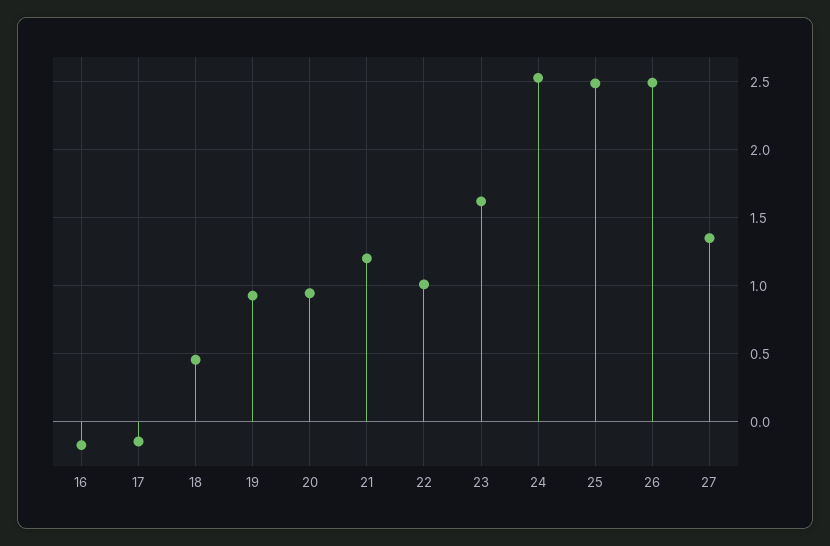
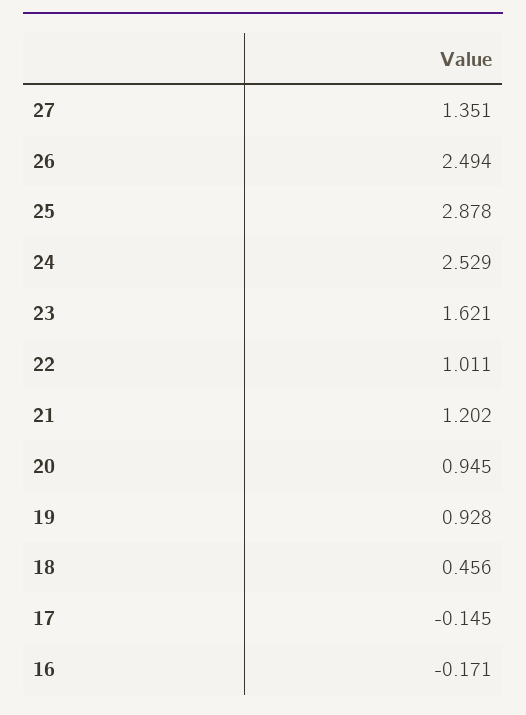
25: 2.5 -> 2.878

